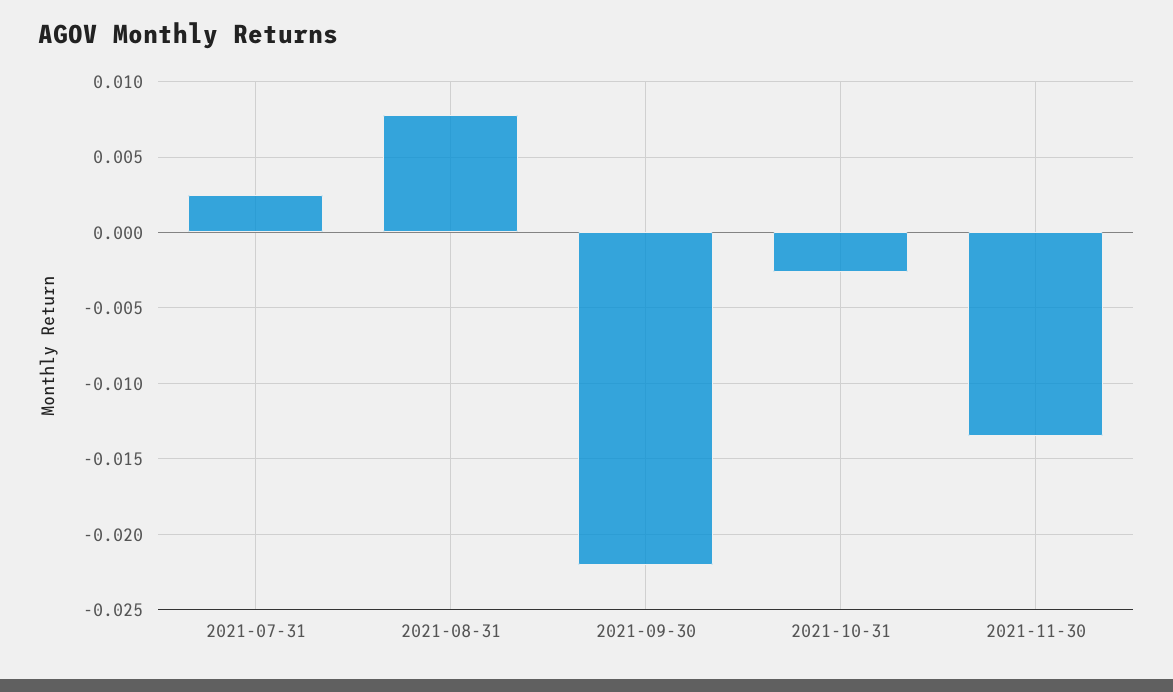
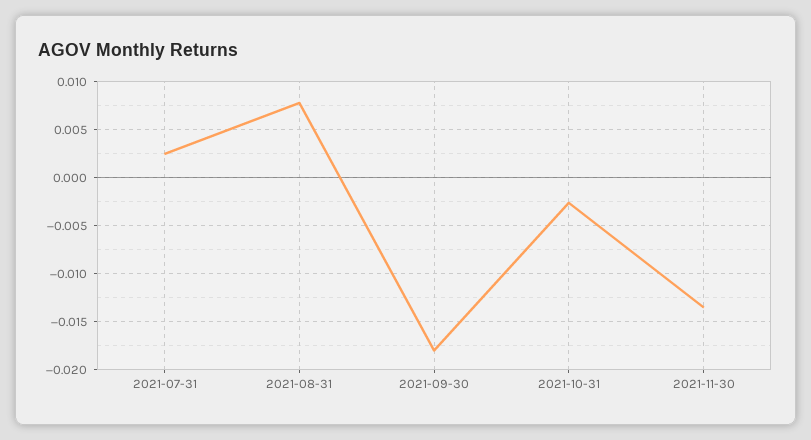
2021-09-30: -0.022 -> -0.018

